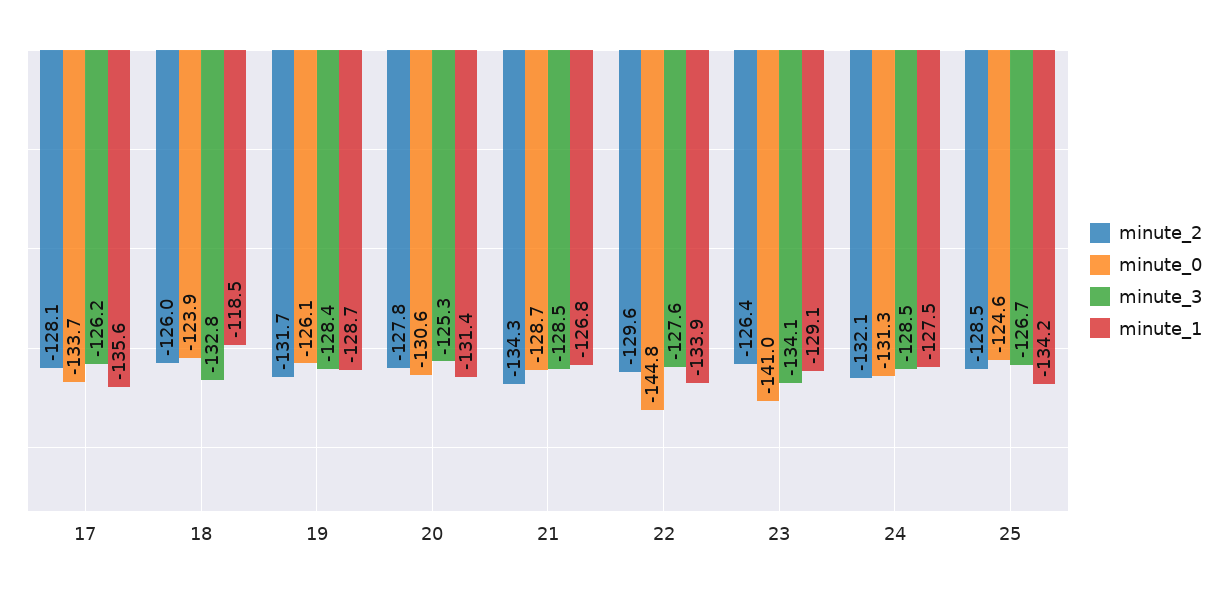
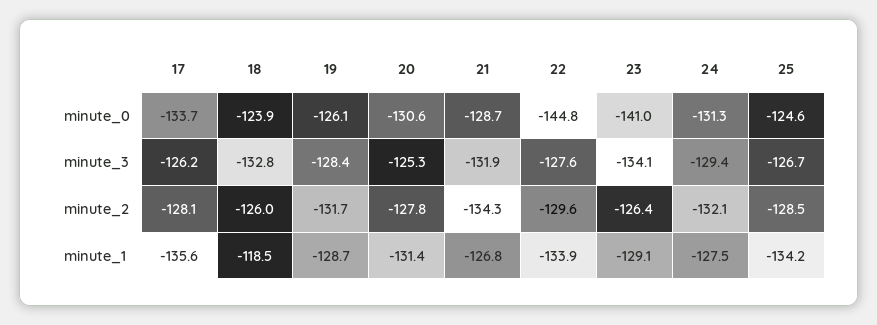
minute_3, 21: -128.5 -> -131.9
minute_3, 24: -128.5 -> -129.4

